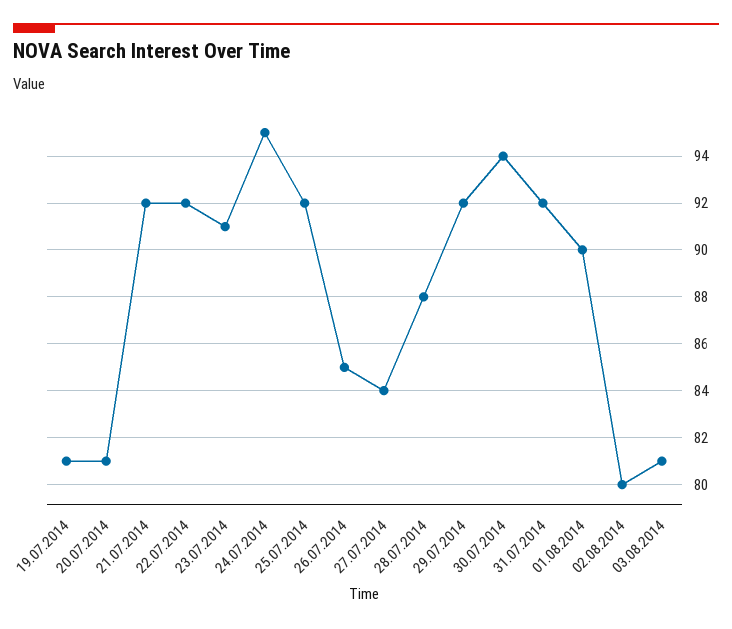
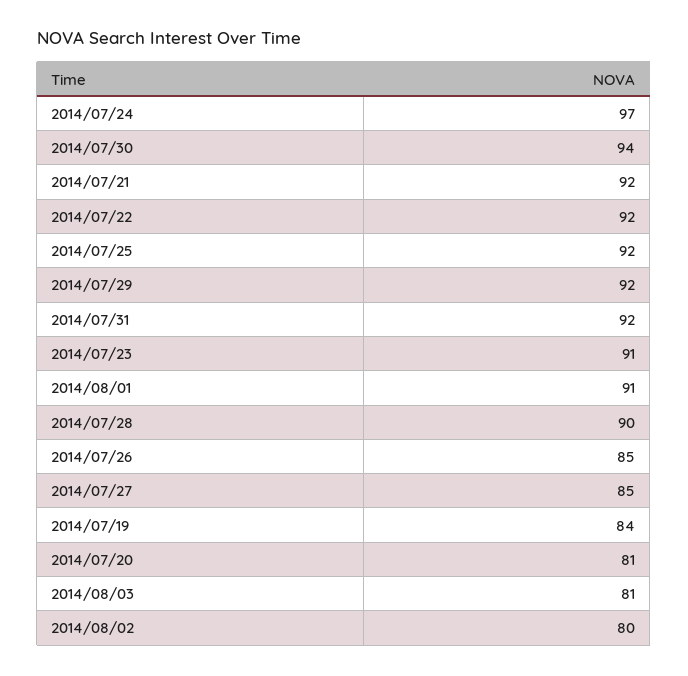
19.07.2014: 81 -> 84
24.07.2014: 95 -> 97
27.07.2014: 84 -> 85
28.07.2014: 88 -> 90
01.08.2014: 90 -> 91

